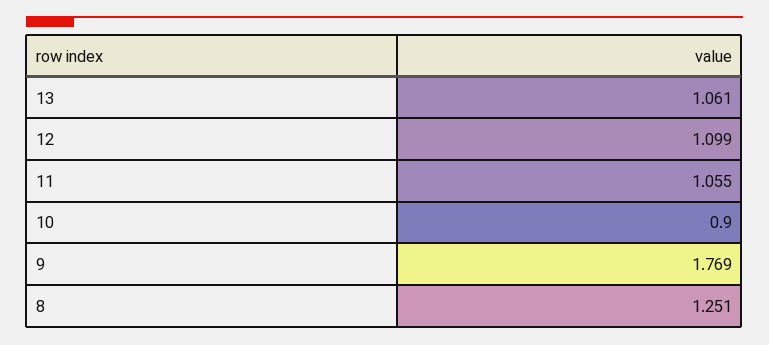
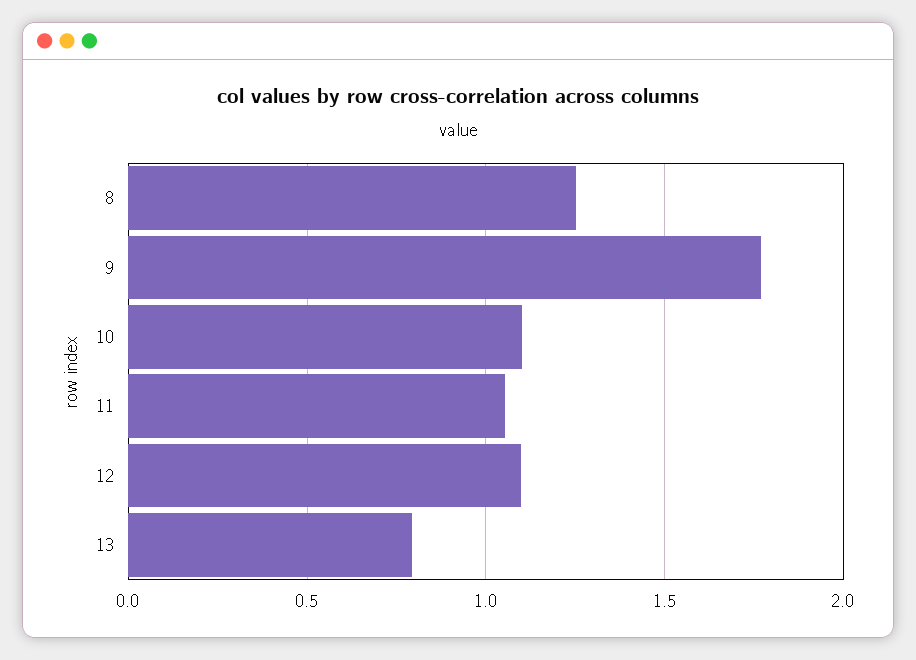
13: 1.061 -> 0.8
10: 0.9 -> 1.1

